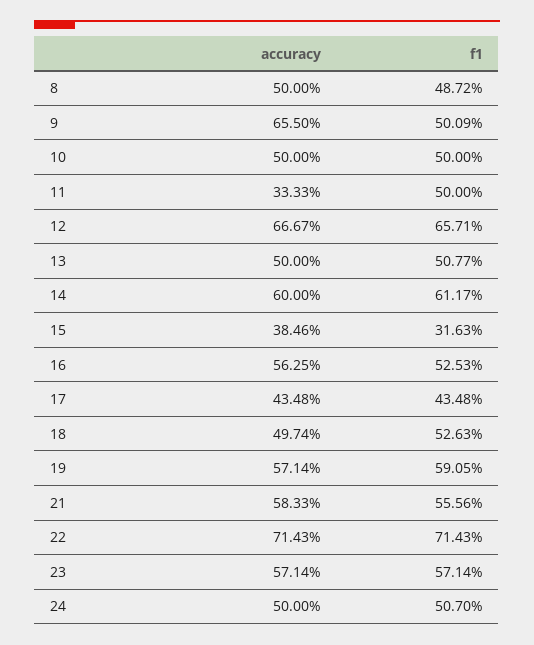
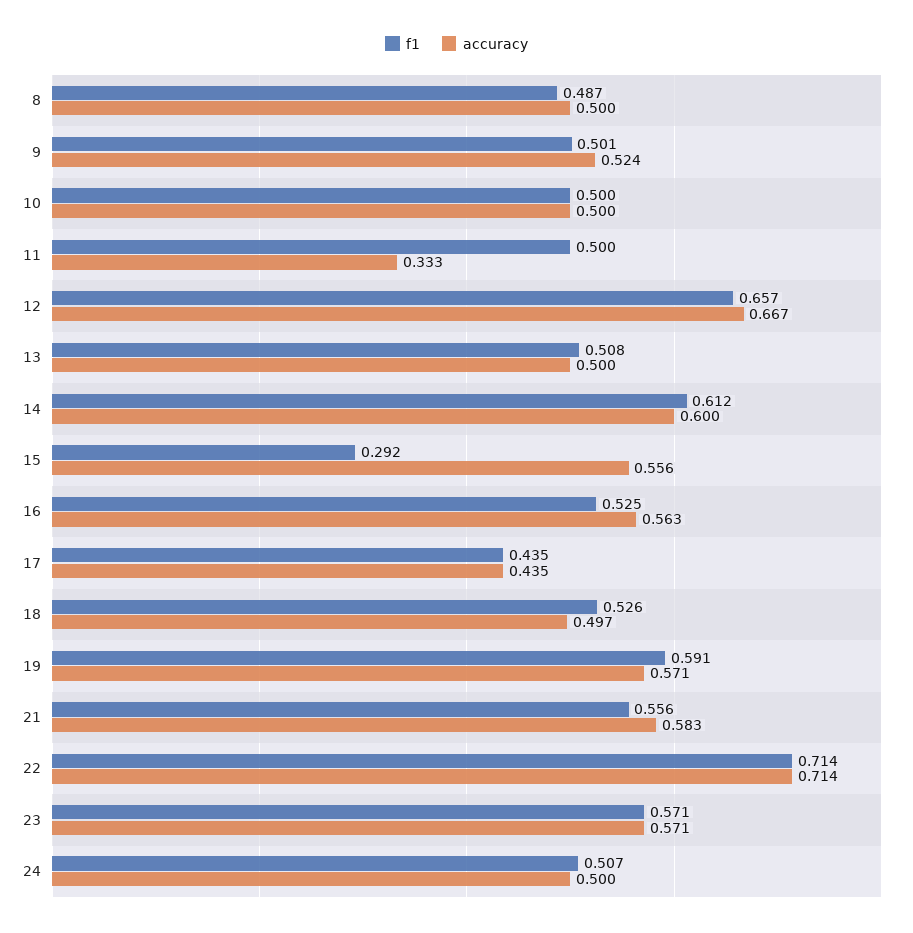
accuracy, 9: 0.655 -> 0.524
accuracy, 15: 0.3846 -> 0.556
f1, 15: 0.3163 -> 0.292

